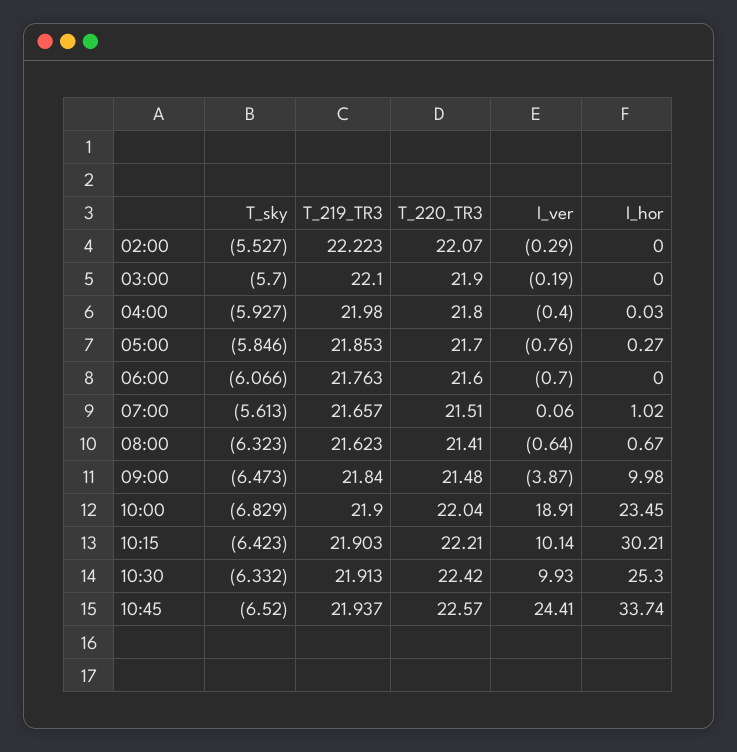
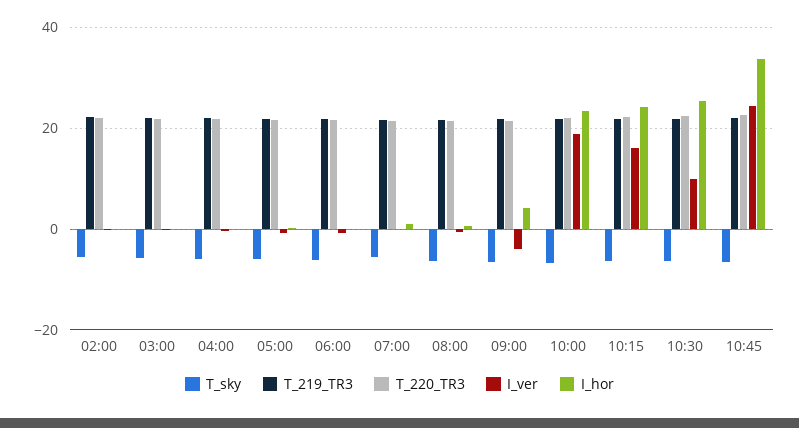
I_hor, 09:00: 9.98 -> 4
I_ver, 10:15: 10.14 -> 16
I_hor, 10:15: 30.21 -> 24

